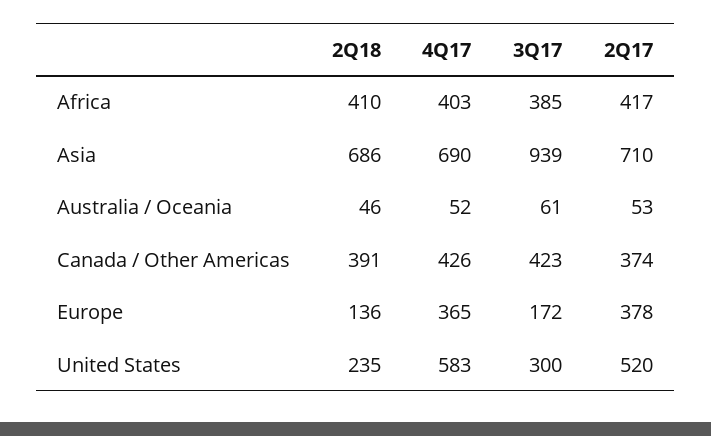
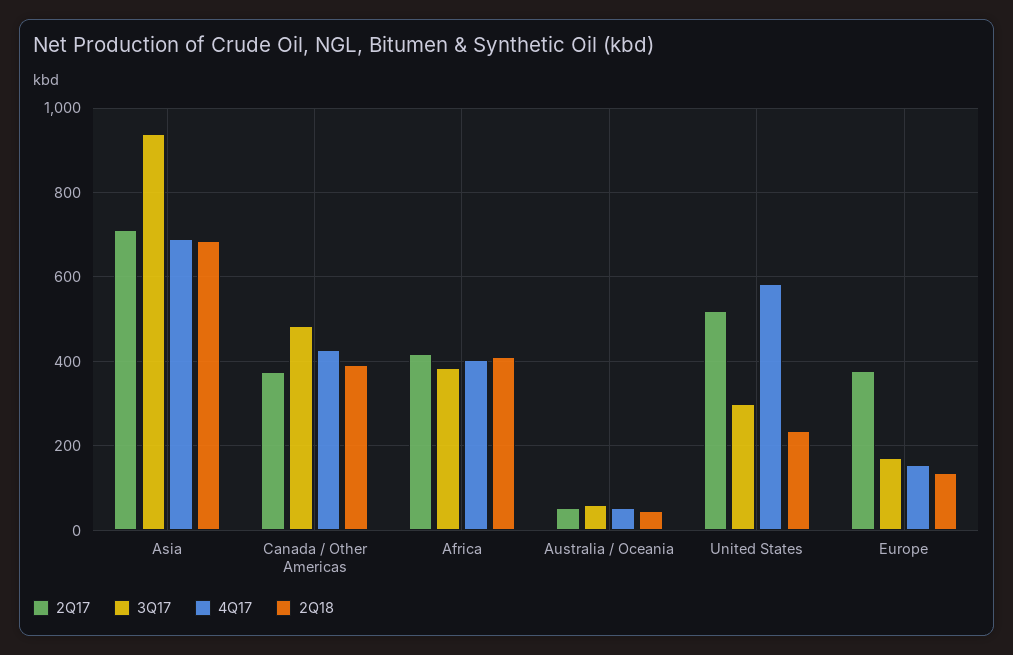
3Q17, Canada / Other Americas: 423 -> 480
4Q17, Europe: 365 -> 160

